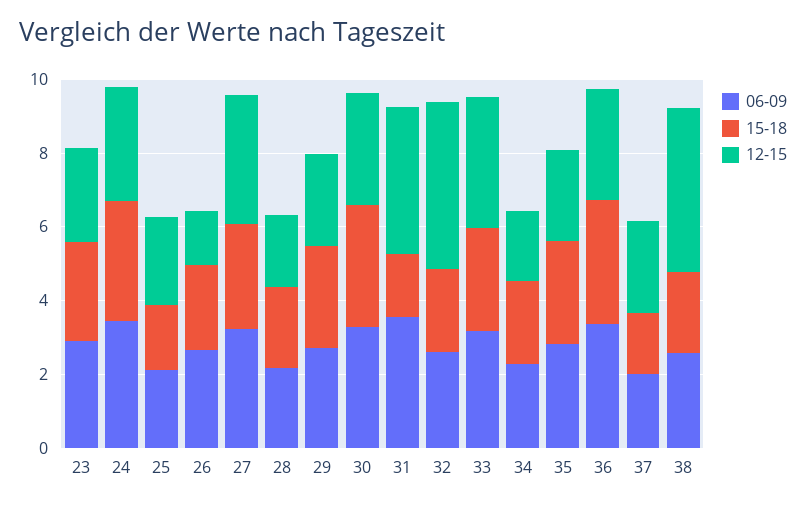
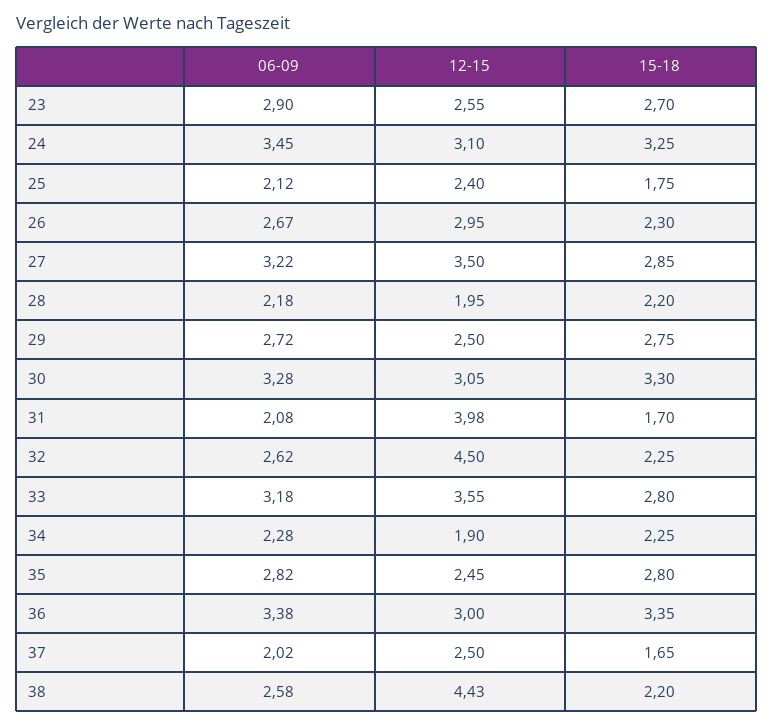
12-15, 26: 1.5 -> 2.95
06-09, 31: 3.5 -> 2.08

